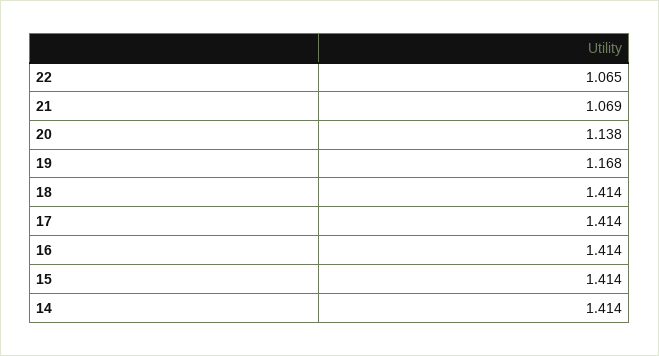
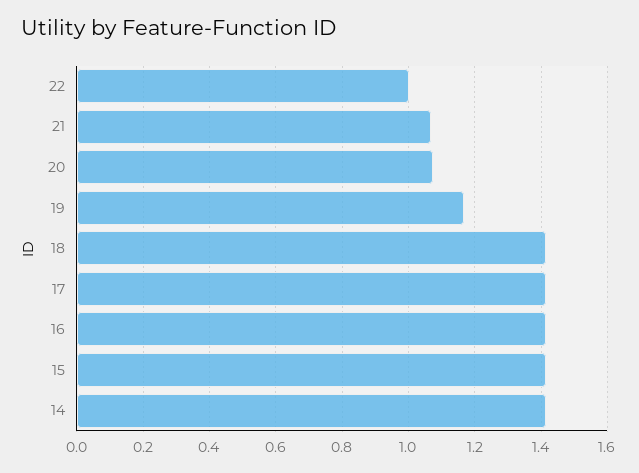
22: 1.065 -> 1
20: 1.138 -> 1.08

